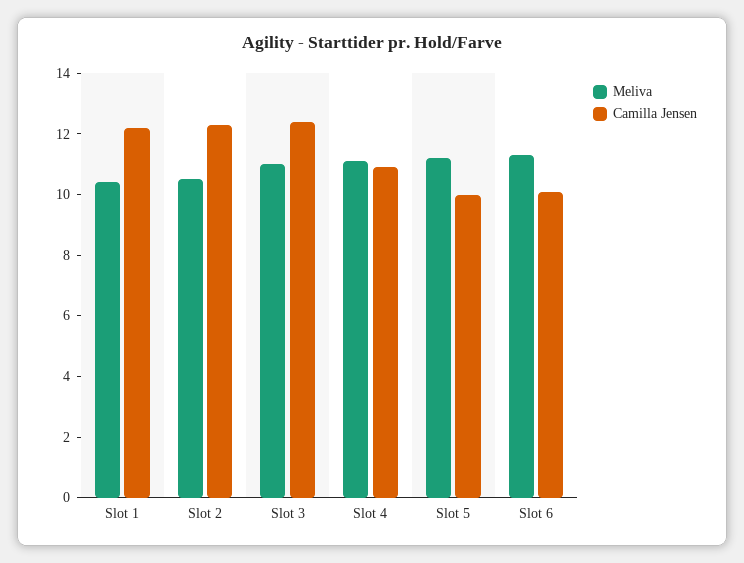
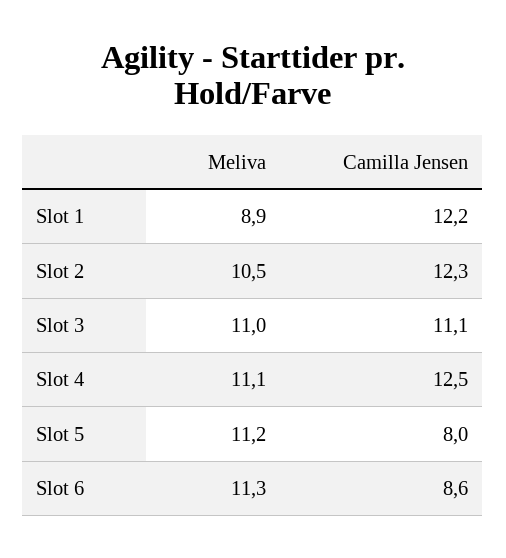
Meliva, Slot 1: 10.5 -> 8.9
Camilla Jensen, Slot 3: 12.5 -> 11.1
Camilla Jensen, Slot 4: 11 -> 12.5
Camilla Jensen, Slot 5: 10 -> 8
Camilla Jensen, Slot 6: 10 -> 8.6

